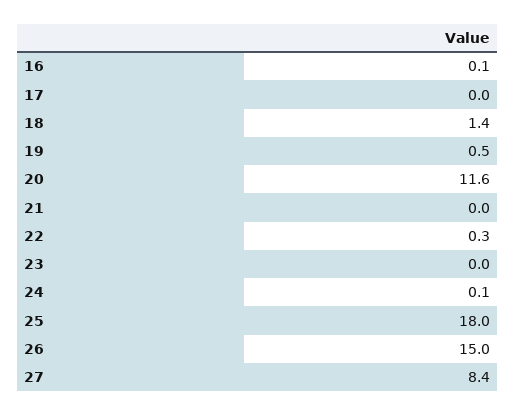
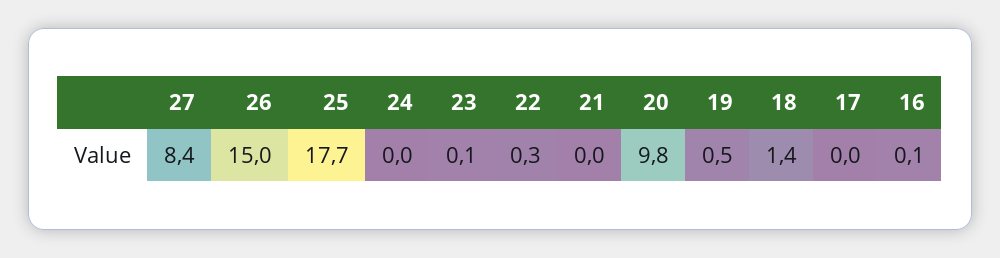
20: 11.6 -> 9.8
23: 0 -> 0.1
24: 0.1 -> 0
25: 18 -> 17.7

